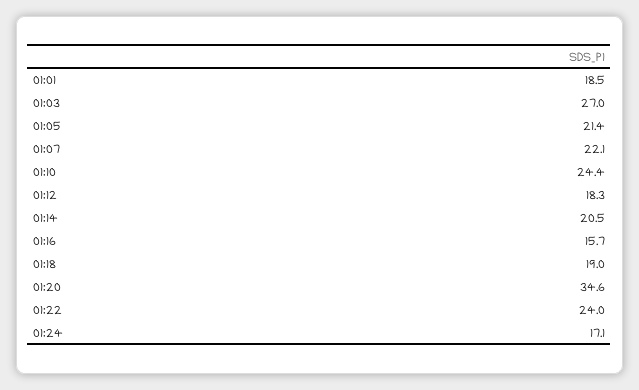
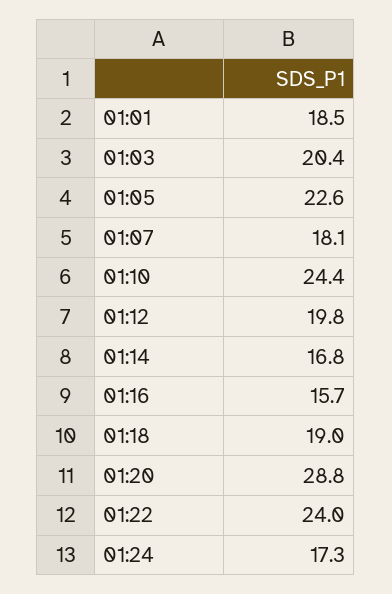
01:03: 27 -> 20.4
01:05: 21.4 -> 22.6
01:07: 22.1 -> 18.1
01:12: 18.3 -> 19.8
01:14: 20.5 -> 16.8
01:20: 34.6 -> 28.8
01:24: 17.1 -> 17.3

